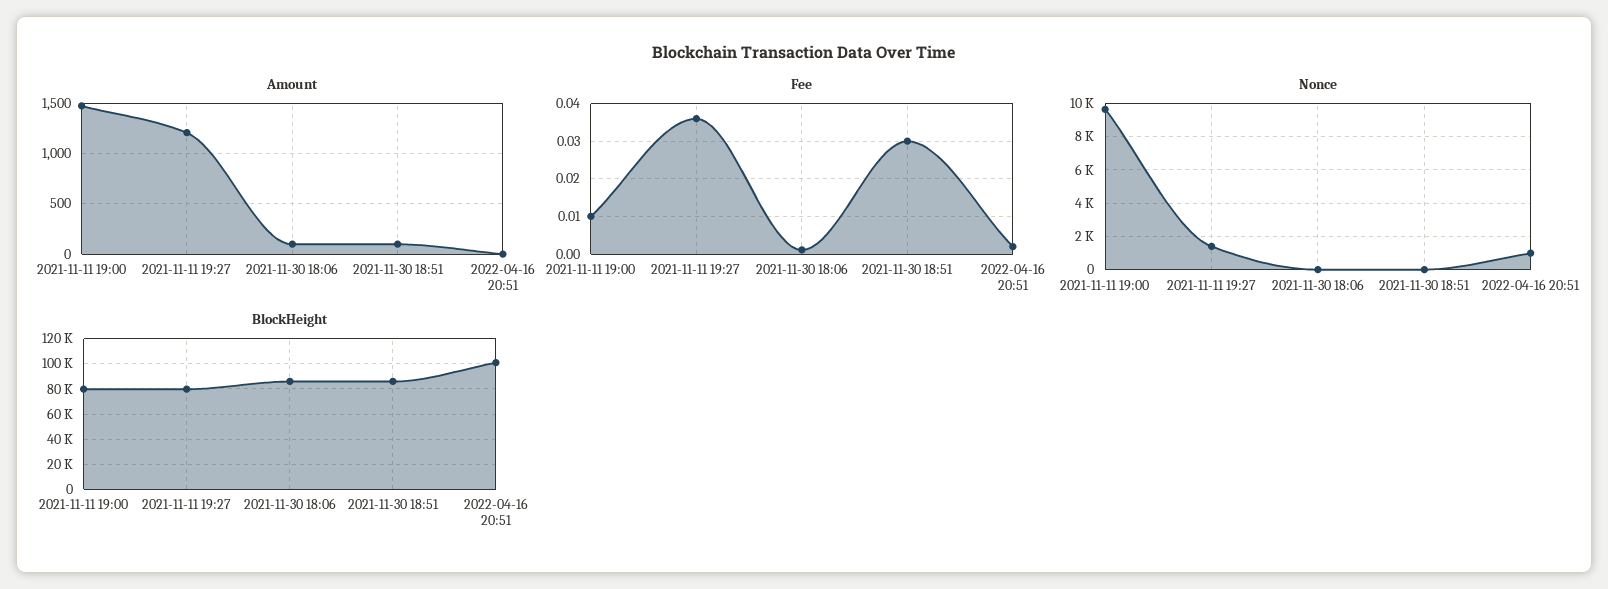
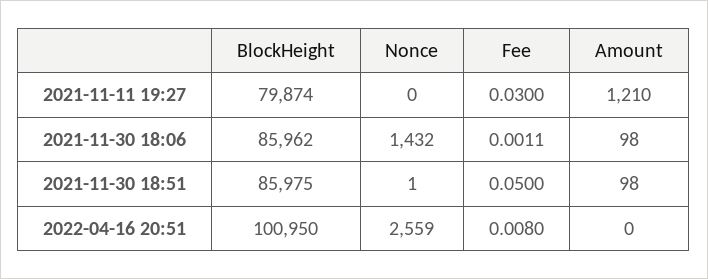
Amount, 2021-11-11 19:00: 1500 -> none
Fee, 2021-11-11 19:00: 0.01 -> none
Fee, 2021-11-11 19:27: 0.036 -> 0.03
Fee, 2021-11-30 18:51: 0.03 -> 0.05
Fee, 2022-04-16 20:51: 0.002 -> 0.008
Nonce, 2021-11-11 19:00: 9500 -> none
Nonce, 2021-11-11 19:27: 1500 -> 0
Nonce, 2021-11-30 18:06: 0 -> 1432
Nonce, 2022-04-16 20:51: 1000 -> 2559
BlockHeight, 2021-11-11 19:00: 80000 -> none

